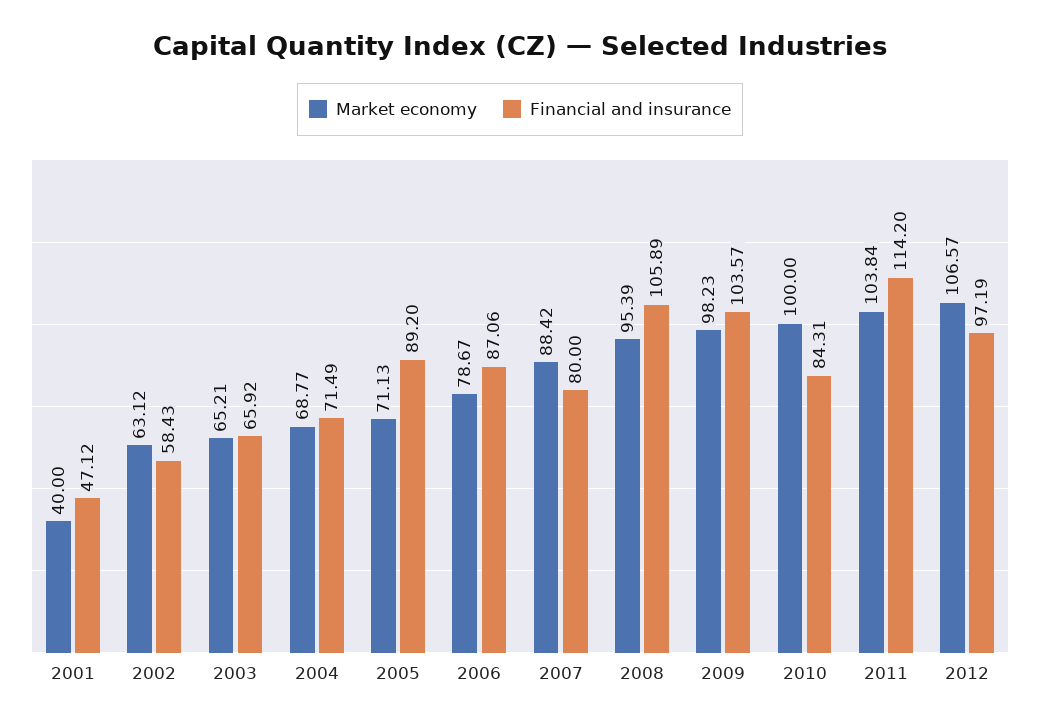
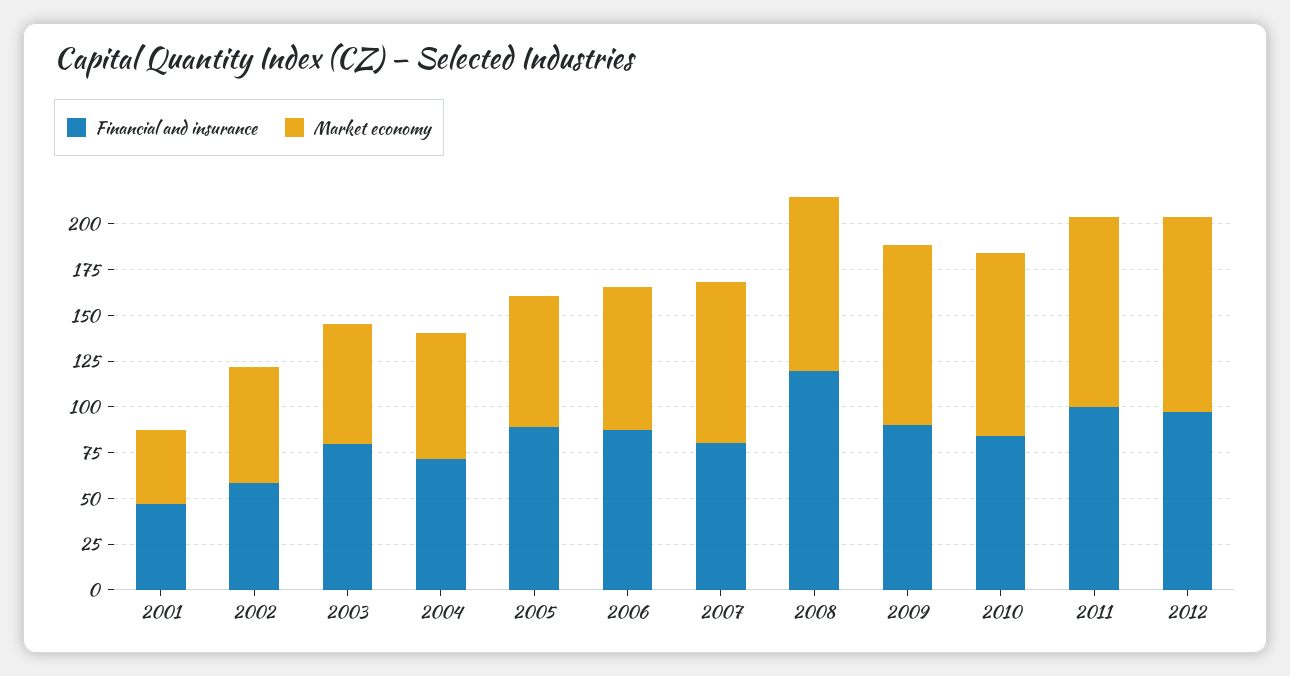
Financial and insurance, 2003: 65.92 -> 80
Financial and insurance, 2008: 105.89 -> 120
Financial and insurance, 2009: 103.57 -> 90
Financial and insurance, 2011: 114.2 -> 100

